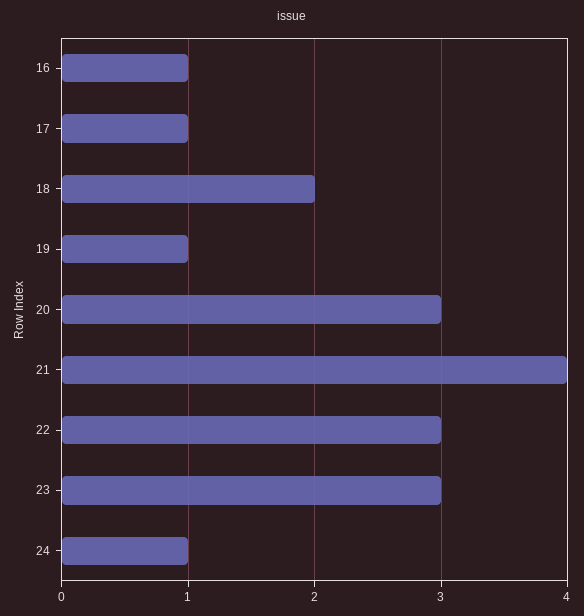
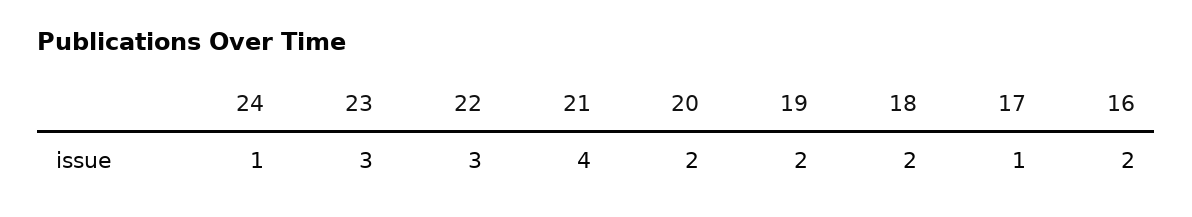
16: 1 -> 2
19: 1 -> 2
20: 3 -> 2

